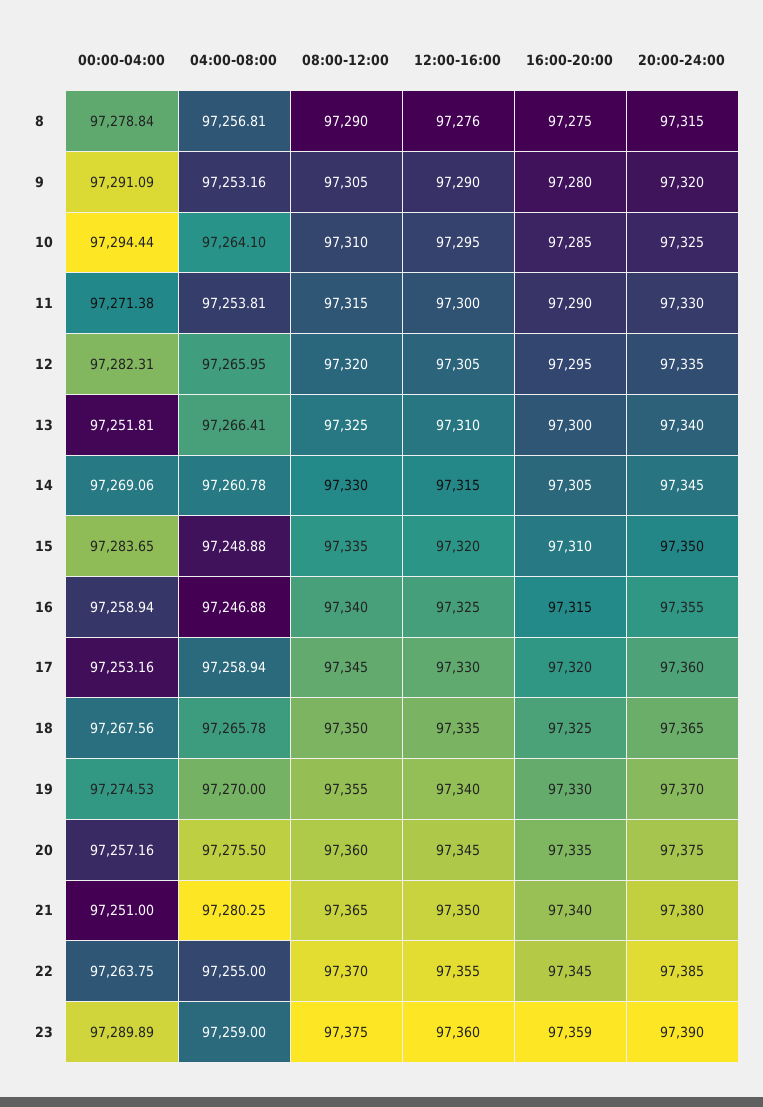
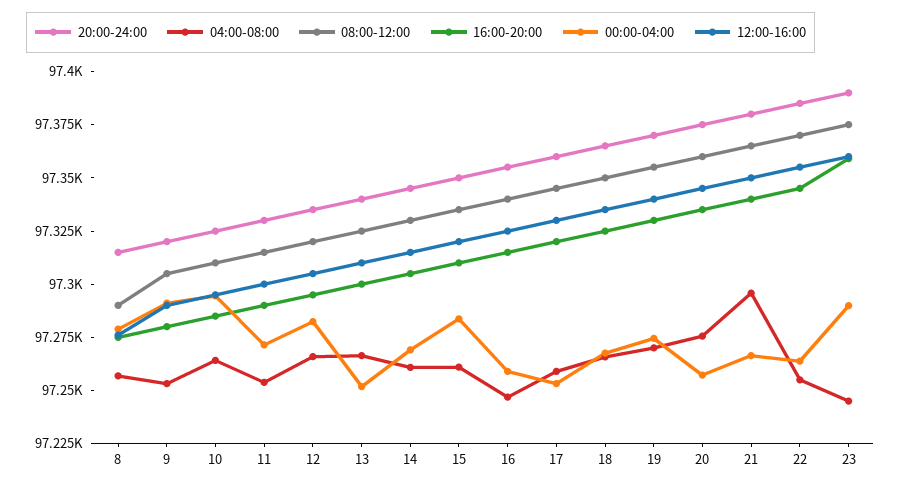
04:00-08:00, 15: 97248.88 -> 97260
00:00-04:00, 21: 97251 -> 97265
04:00-08:00, 21: 97280.25 -> 97295
04:00-08:00, 23: 97259 -> 97245

